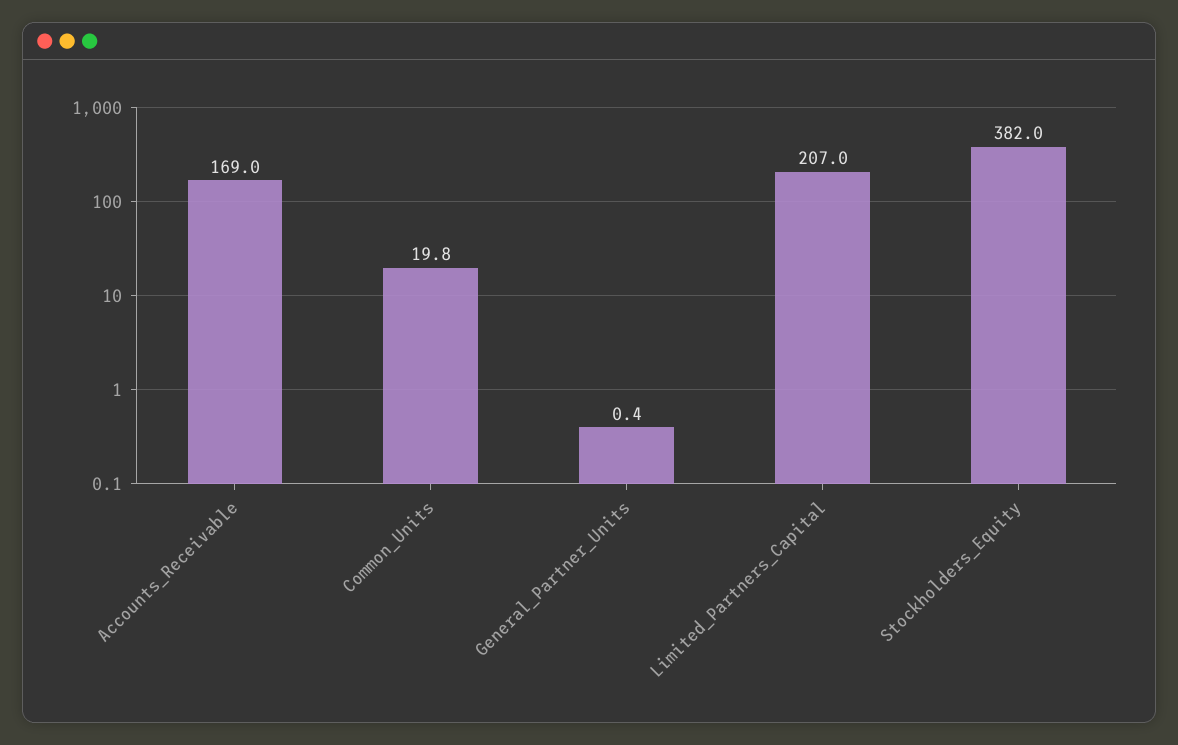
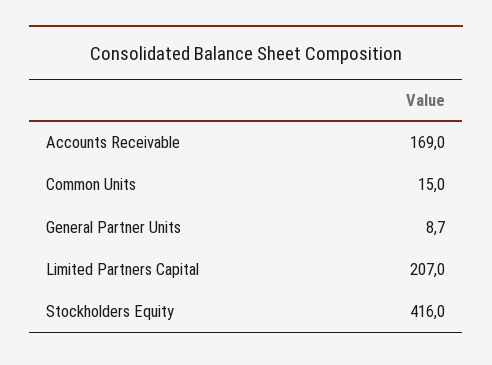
Common_Units: 19.8 -> 15
General_Partner_Units: 0.4 -> 8.7
Stockholders_Equity: 382 -> 416

